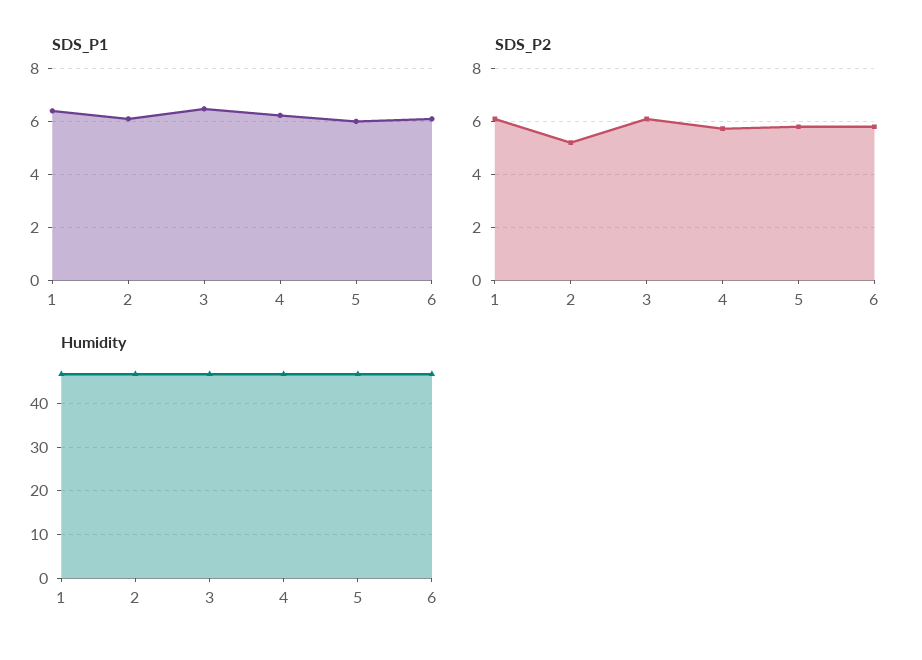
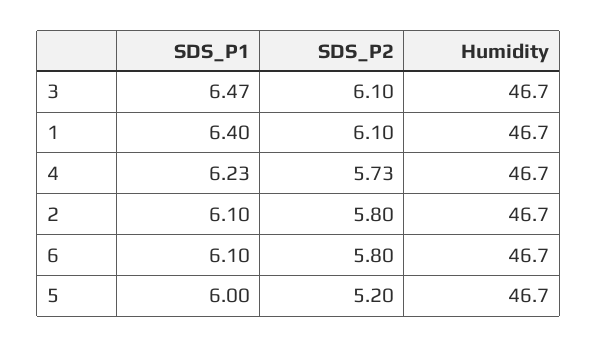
SDS_P2, 2: 5.25 -> 5.8
SDS_P2, 5: 5.75 -> 5.2

